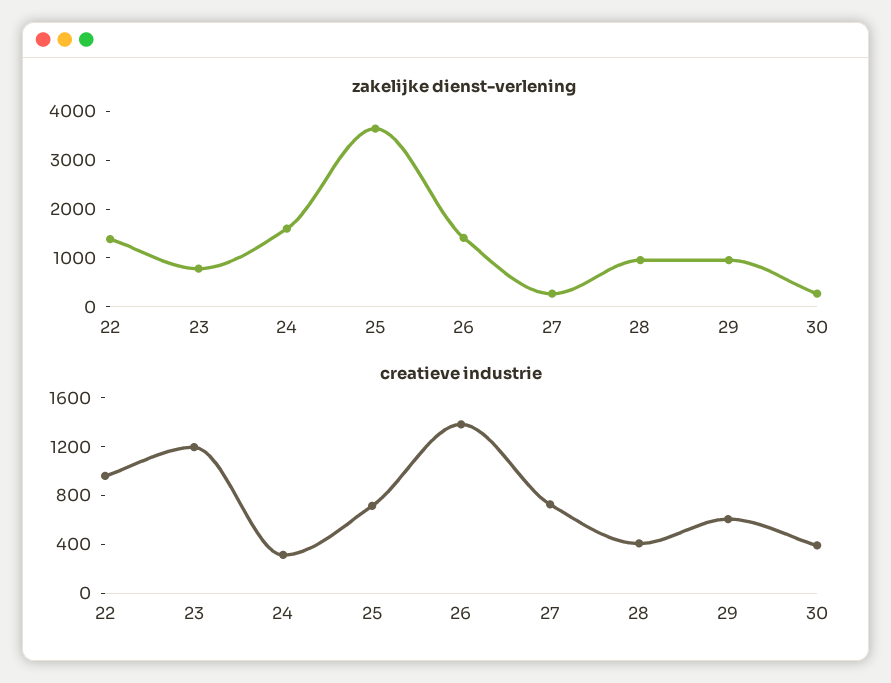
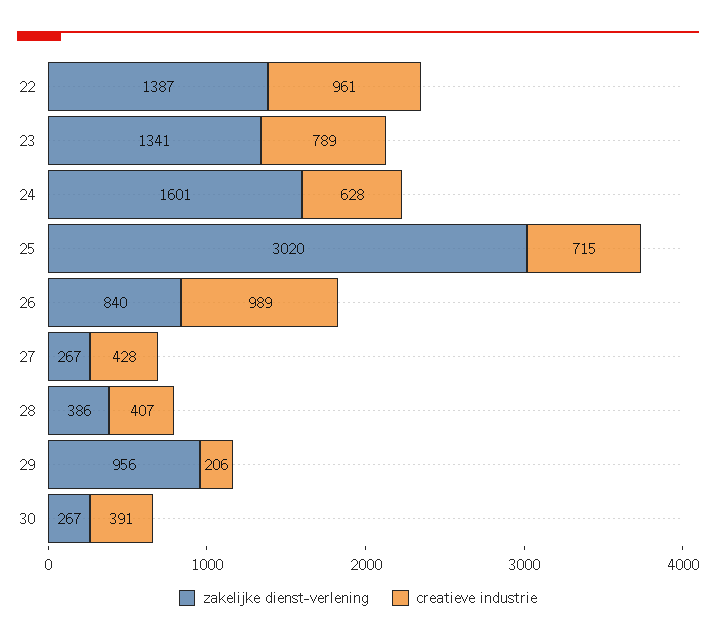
zakelijke dienst-verlening, 23: 800 -> 1341
zakelijke dienst-verlening, 25: 3600 -> 3020
zakelijke dienst-verlening, 26: 1400 -> 840
zakelijke dienst-verlening, 28: 1000 -> 386
creatieve industrie, 23: 1200 -> 789
creatieve industrie, 24: 300 -> 628
creatieve industrie, 26: 1400 -> 989
creatieve industrie, 27: 700 -> 428
creatieve industrie, 29: 600 -> 206

